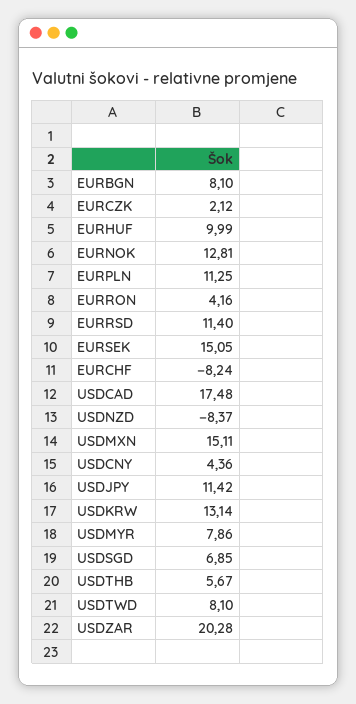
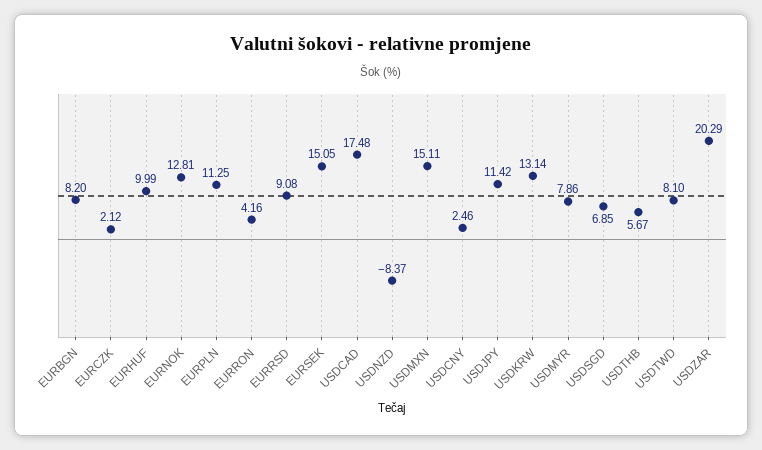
EURBGN: 8.1 -> 8.2
EURRSD: 11.4 -> 9.08
EURCHF: -8.24 -> none
USDCNY: 4.36 -> 2.46
USDZAR: 20.28 -> 20.29

